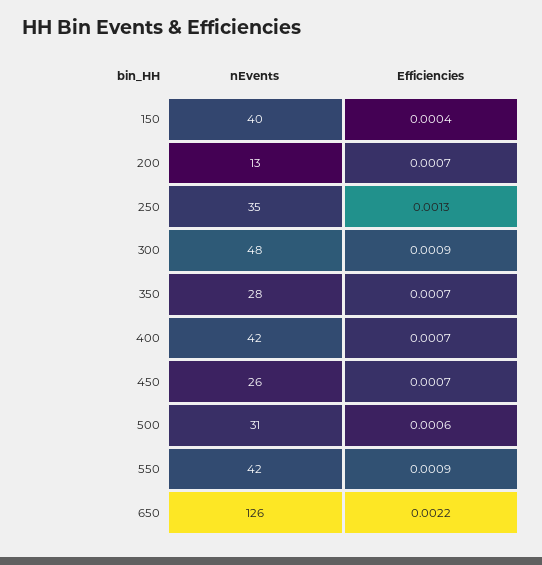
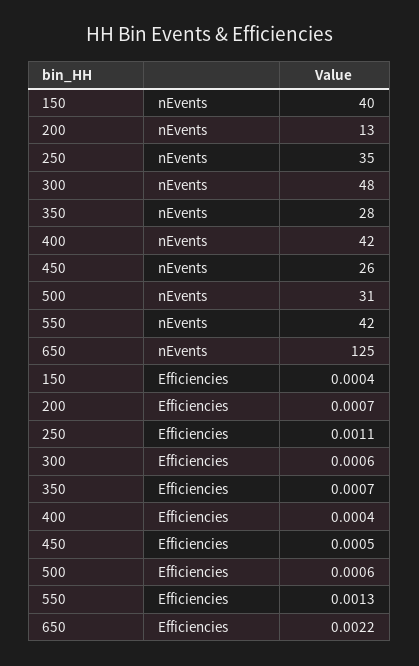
Efficiencies, 250: 0.0013 -> 0.0011
Efficiencies, 300: 0.0009 -> 0.0006
Efficiencies, 400: 0.0007 -> 0.0004
Efficiencies, 450: 0.0007 -> 0.0005
Efficiencies, 550: 0.0009 -> 0.0013
nEvents, 650: 126 -> 125

